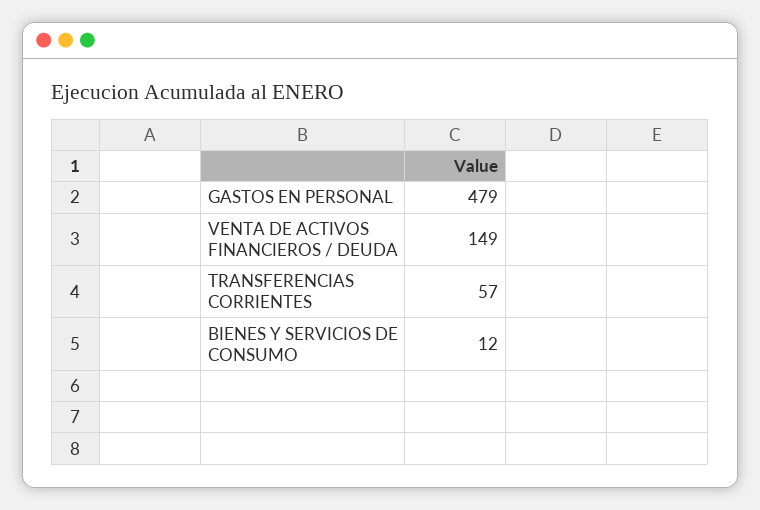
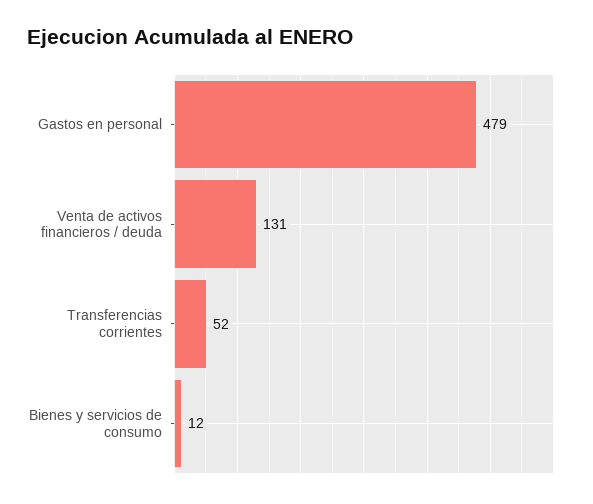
VENTA DE ACTIVOS FINANCIEROS / DEUDA: 149 -> 131
TRANSFERENCIAS CORRIENTES: 57 -> 52

